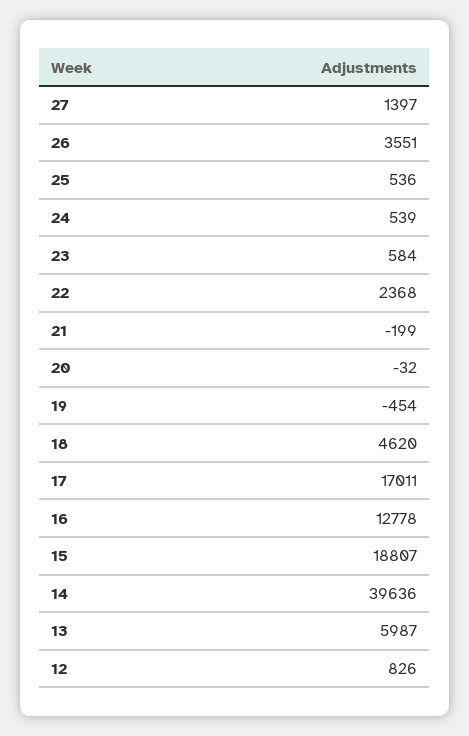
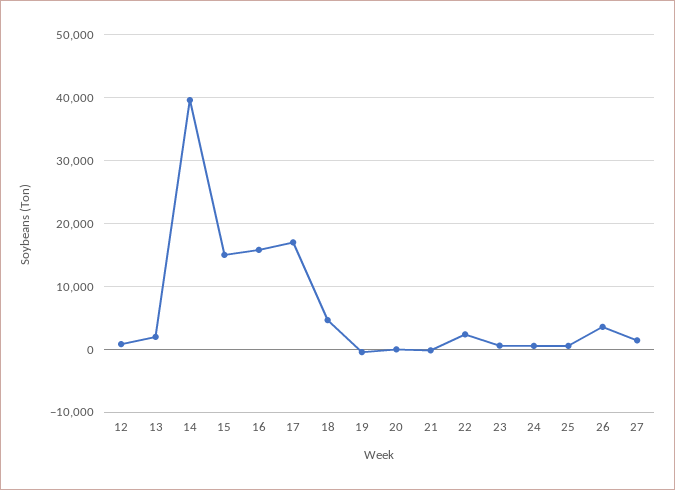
16: 12778 -> 16000
15: 18807 -> 15000
13: 5987 -> 2000

